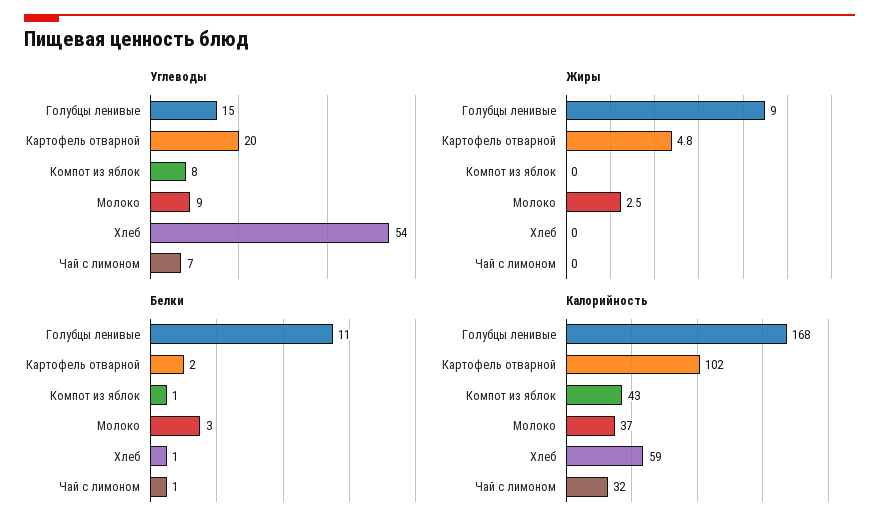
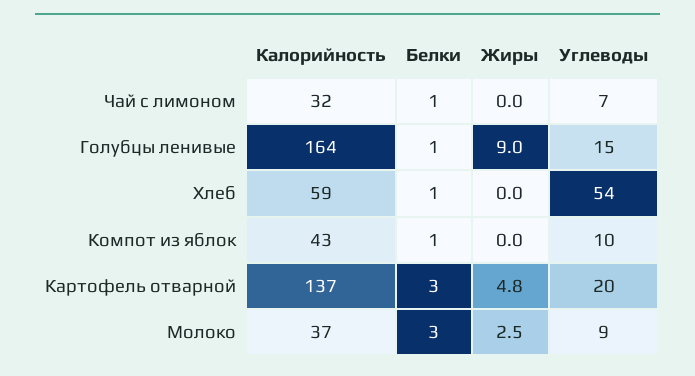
Углеводы, Компот из яблок: 8 -> 10
Белки, Голубцы ленивые: 11 -> 1
Белки, Картофель отварной: 2 -> 3
Калорийность, Голубцы ленивые: 168 -> 164
Калорийность, Картофель отварной: 102 -> 137

